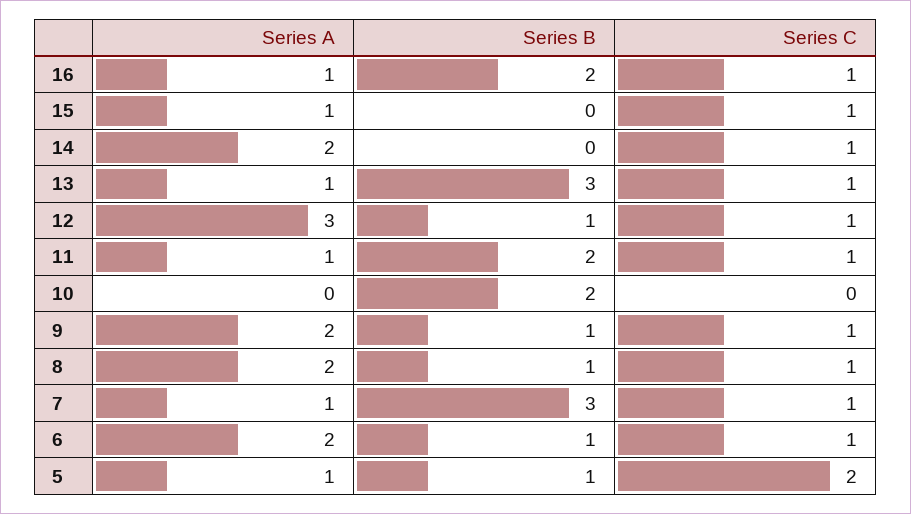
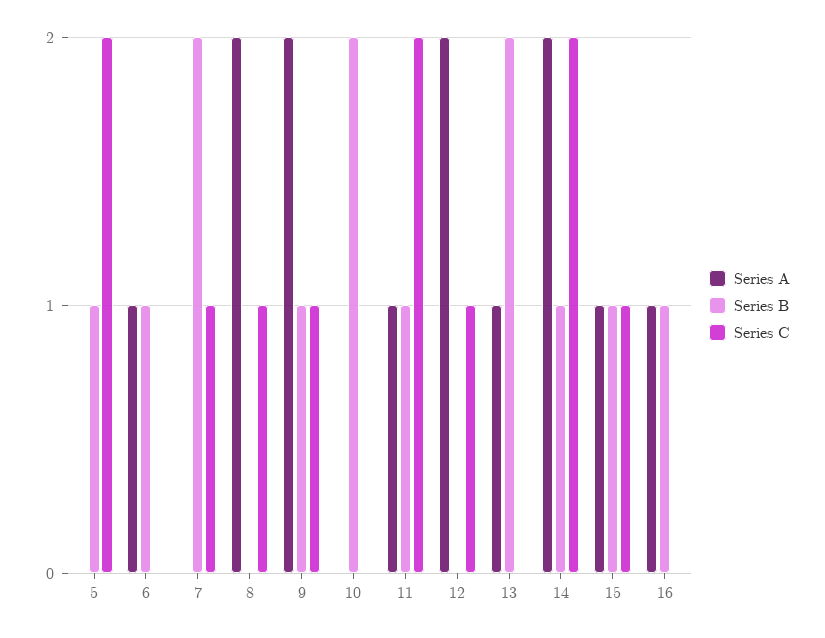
Series B, 16: 2 -> 1
Series C, 16: 1 -> 0
Series B, 15: 0 -> 1
Series B, 14: 0 -> 1
Series C, 14: 1 -> 2
Series B, 13: 3 -> 2
Series C, 13: 1 -> 0
Series A, 12: 3 -> 2
Series B, 12: 1 -> 0
Series B, 11: 2 -> 1
Series C, 11: 1 -> 2
Series B, 8: 1 -> 0
Series A, 7: 1 -> 0
Series B, 7: 3 -> 2
Series A, 6: 2 -> 1
Series C, 6: 1 -> 0
Series A, 5: 1 -> 0

